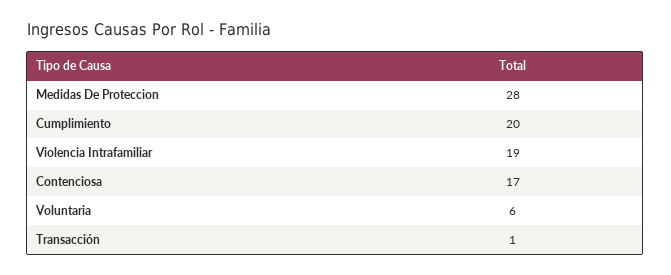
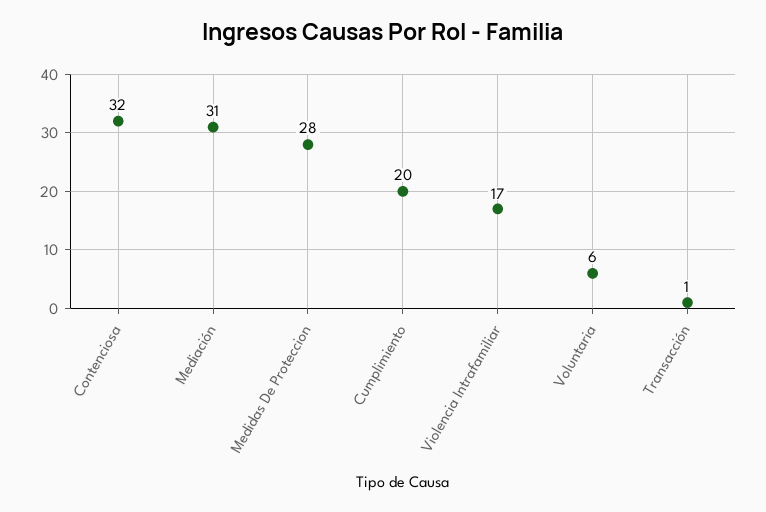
Violencia Intrafamiliar: 19 -> 17
Contenciosa: 17 -> 32
Mediación: none -> 31

